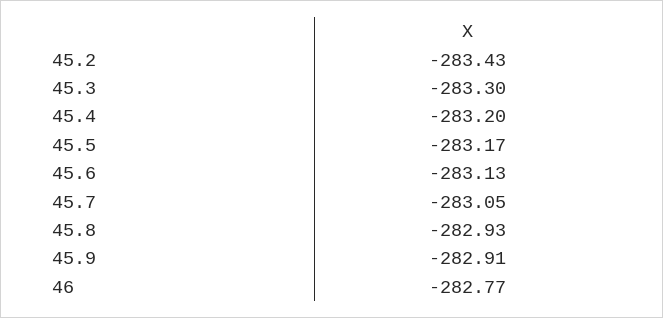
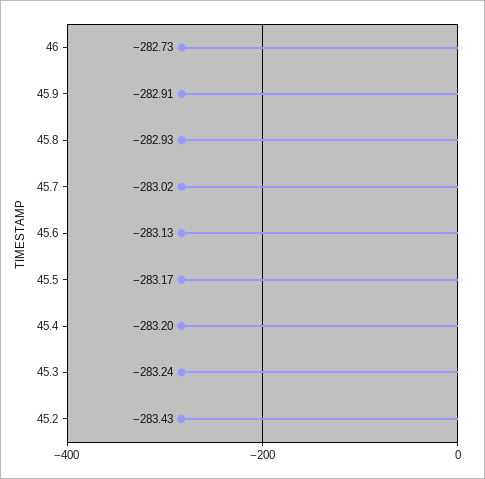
45.3: -283.3 -> -283.24
45.7: -283.05 -> -283.02
46: -282.77 -> -282.73

